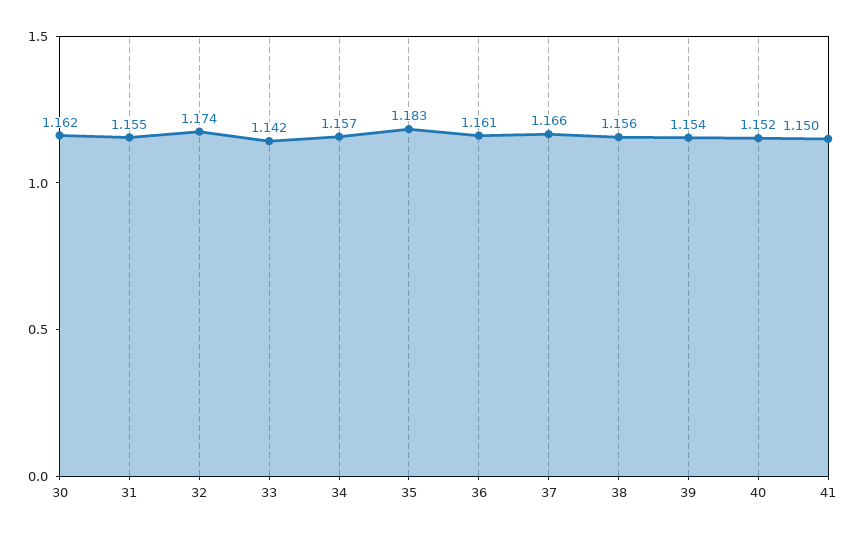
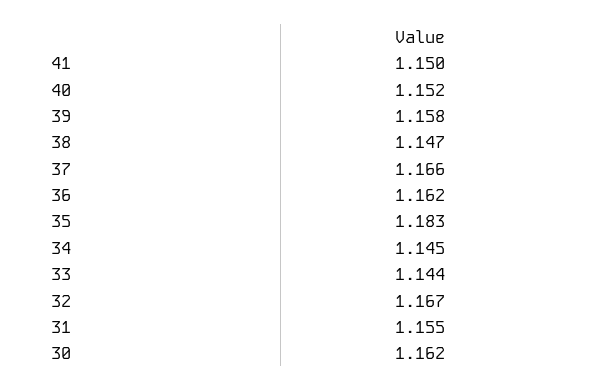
32: 1.174 -> 1.167
33: 1.142 -> 1.144
34: 1.157 -> 1.145
36: 1.161 -> 1.162
38: 1.156 -> 1.147
39: 1.154 -> 1.158

